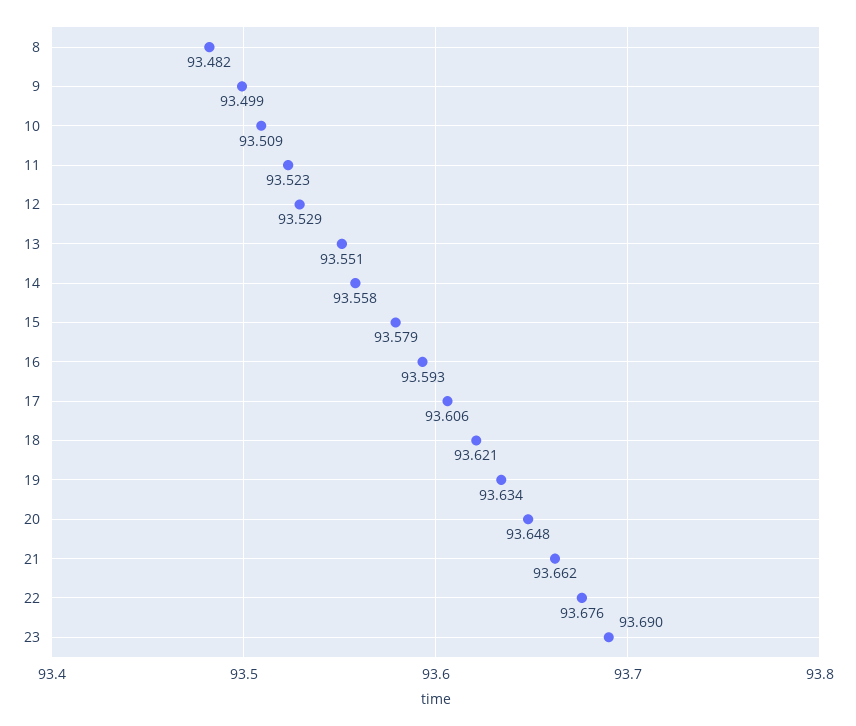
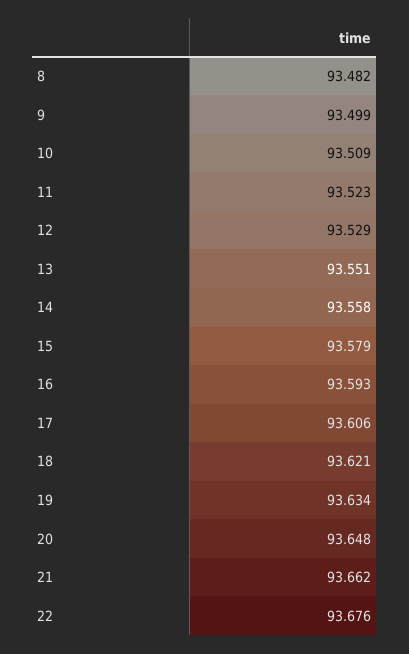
23: 93.69 -> none

